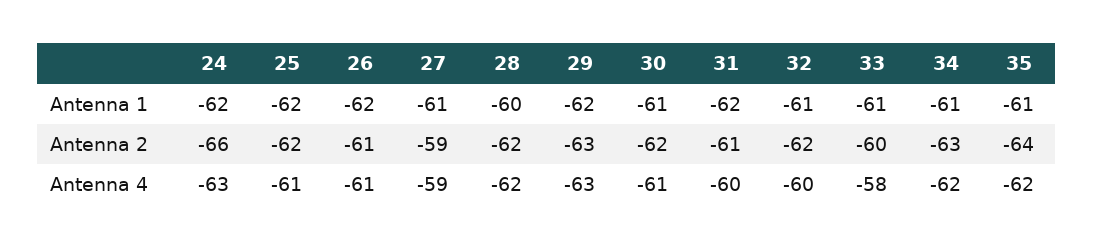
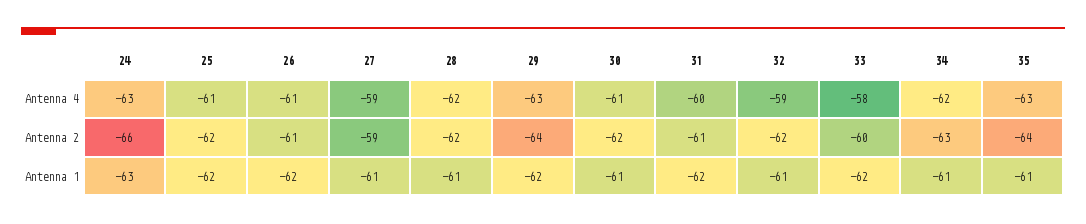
24, Antenna 1: -62 -> -63
28, Antenna 1: -60 -> -61
33, Antenna 1: -61 -> -62
29, Antenna 2: -63 -> -64
32, Antenna 4: -60 -> -59
35, Antenna 4: -62 -> -63

